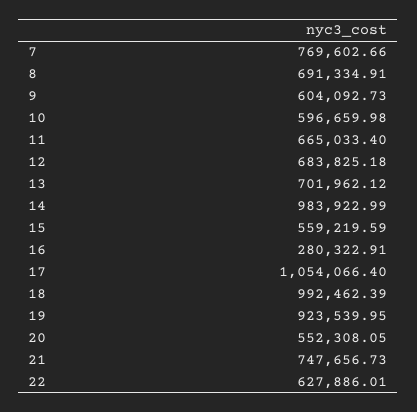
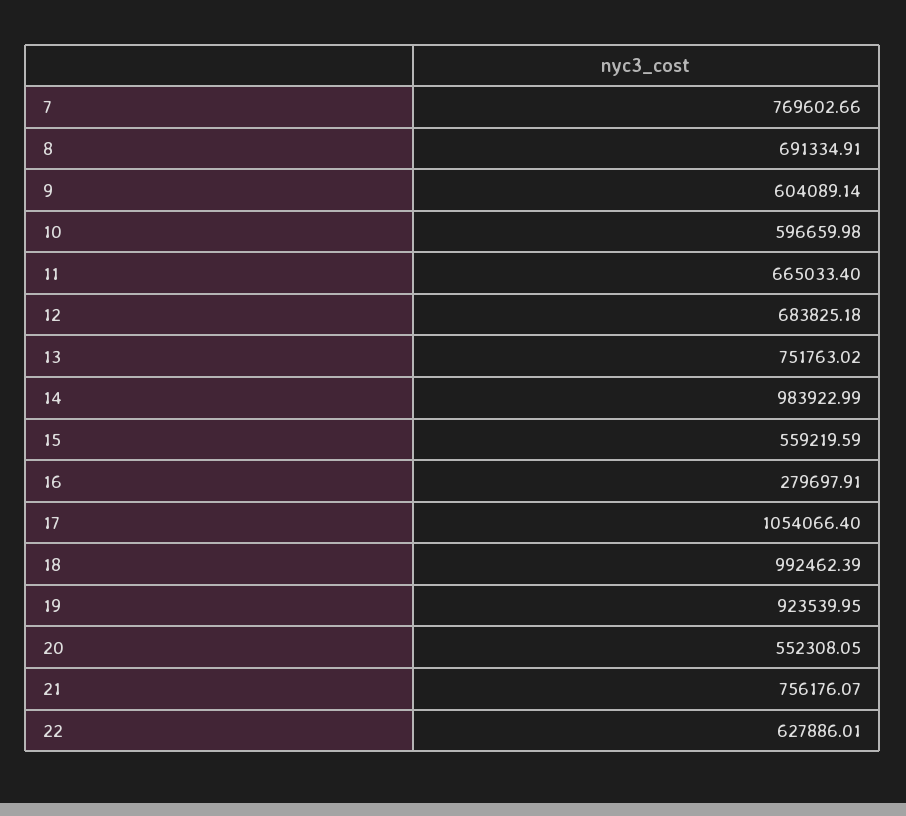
9: 604092.73 -> 604089.14
13: 701962.12 -> 751763.02
16: 280322.91 -> 279697.91
21: 747656.73 -> 756176.07

